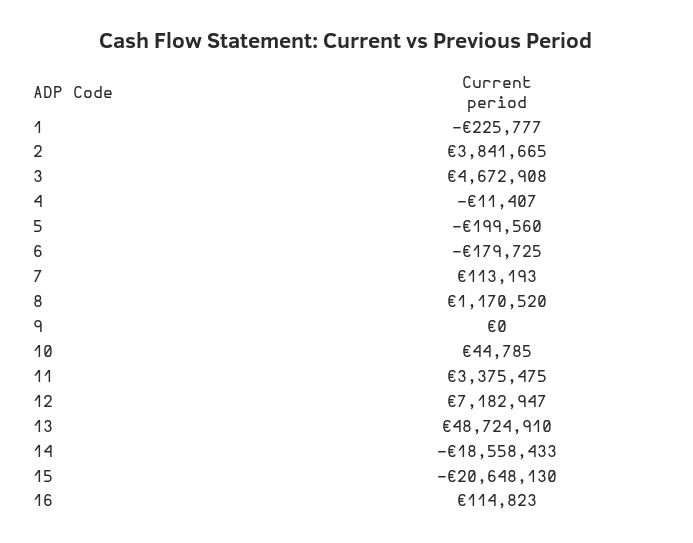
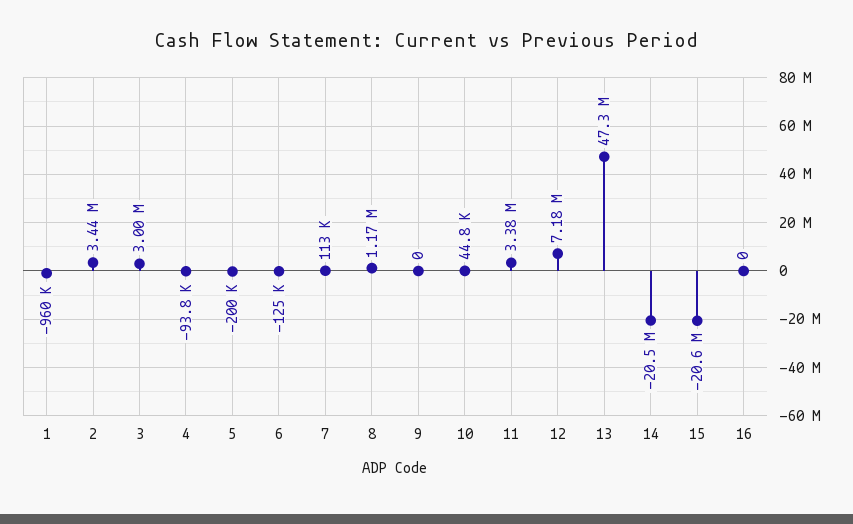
1: -225777 -> -960000
2: 3841665 -> 3440000
3: 4672908 -> 3000000
4: -11407 -> -93800
6: -179725 -> -125000
13: 48724910 -> 47300000
14: -18558433 -> -20500000
16: 114823 -> 0

